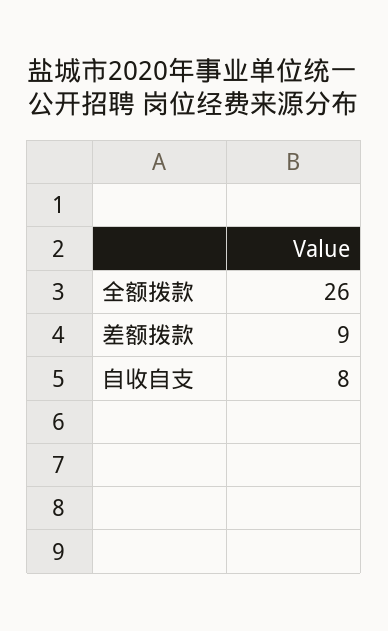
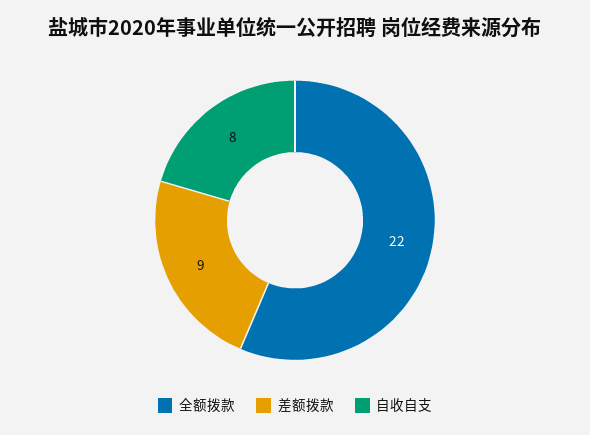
全额拨款: 26 -> 22

